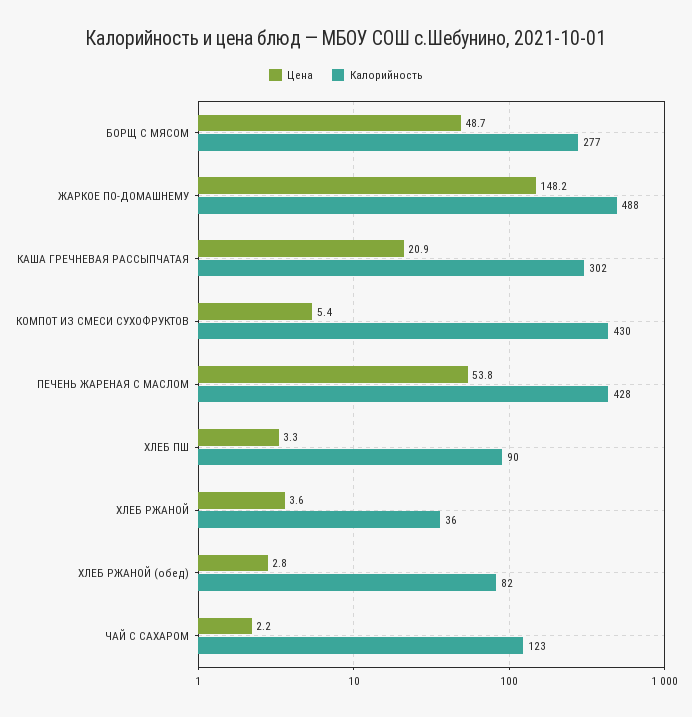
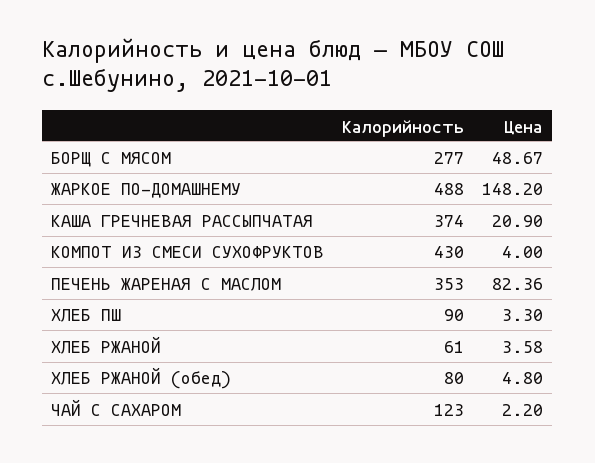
Калорийность, КАША ГРЕЧНЕВАЯ РАССЫПЧАТАЯ: 302 -> 374
Цена, КОМПОТ ИЗ СМЕСИ СУХОФРУКТОВ: 5.4 -> 4
Цена, ПЕЧЕНЬ ЖАРЕНАЯ С МАСЛОМ: 53.8 -> 82.36
Калорийность, ПЕЧЕНЬ ЖАРЕНАЯ С МАСЛОМ: 428 -> 353
Калорийность, ХЛЕБ РЖАНОЙ: 36 -> 61
Цена, ХЛЕБ РЖАНОЙ (обед): 2.8 -> 4.8
Калорийность, ХЛЕБ РЖАНОЙ (обед): 82 -> 80

